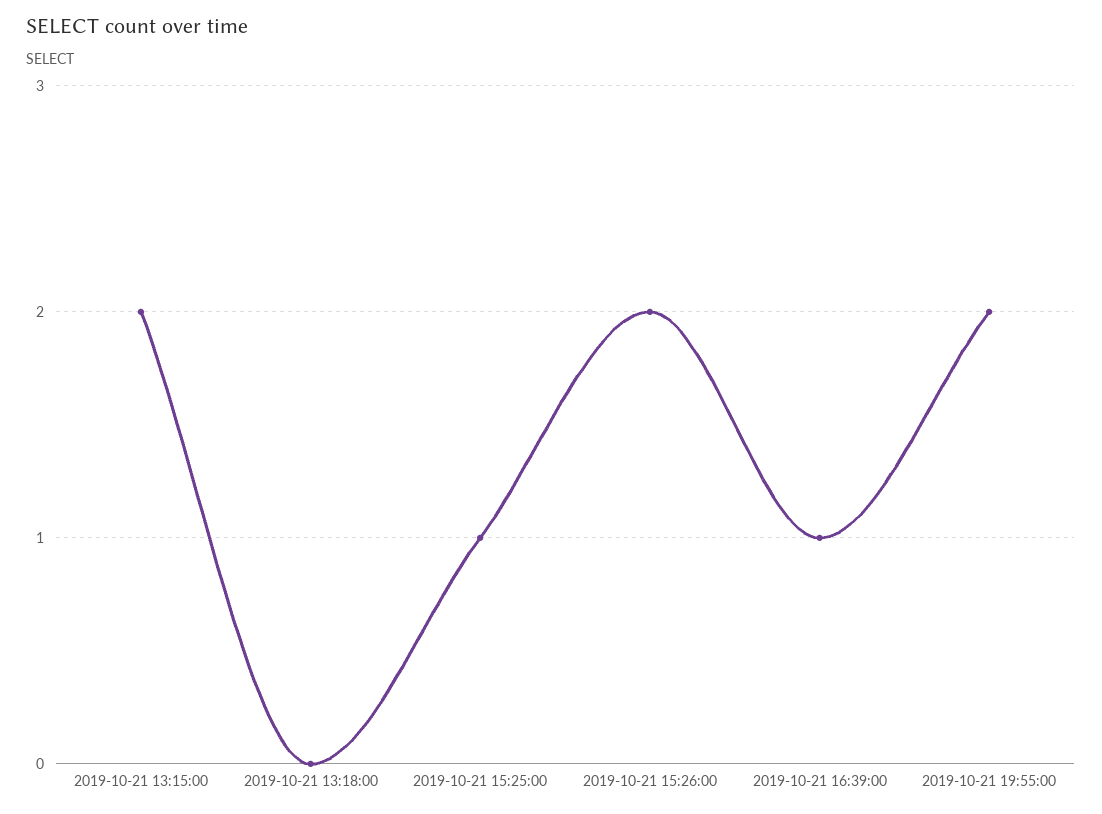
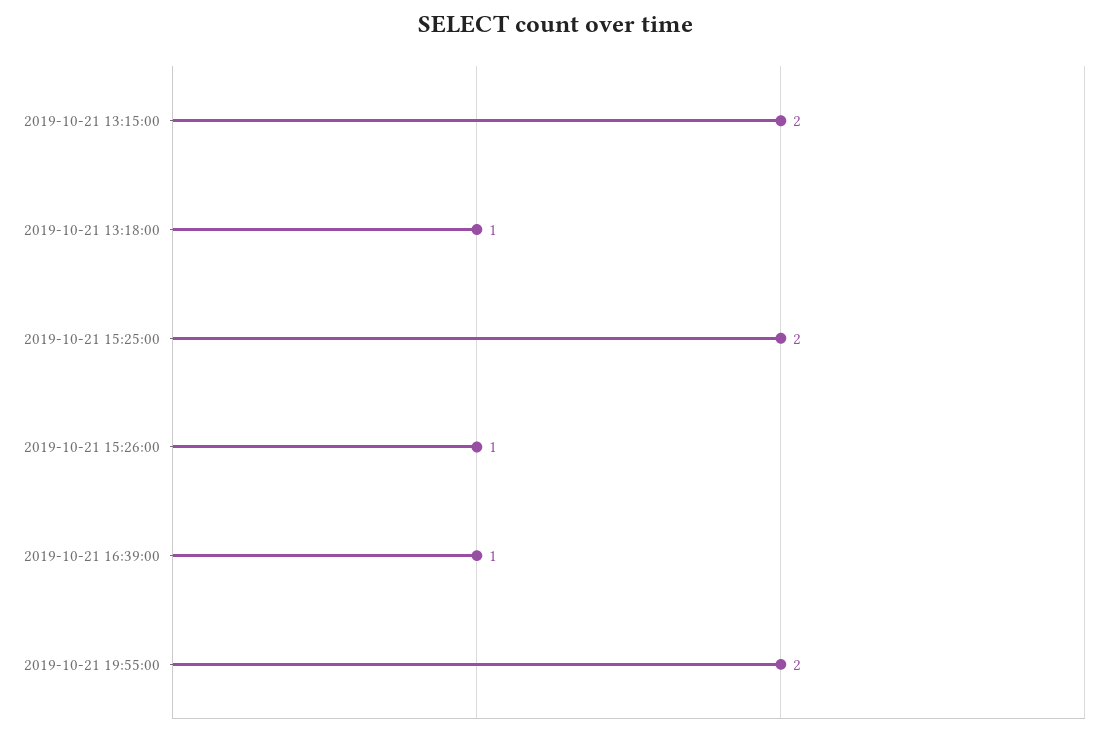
2019-10-21 13:18:00: 0 -> 1
2019-10-21 15:25:00: 1 -> 2
2019-10-21 15:26:00: 2 -> 1

